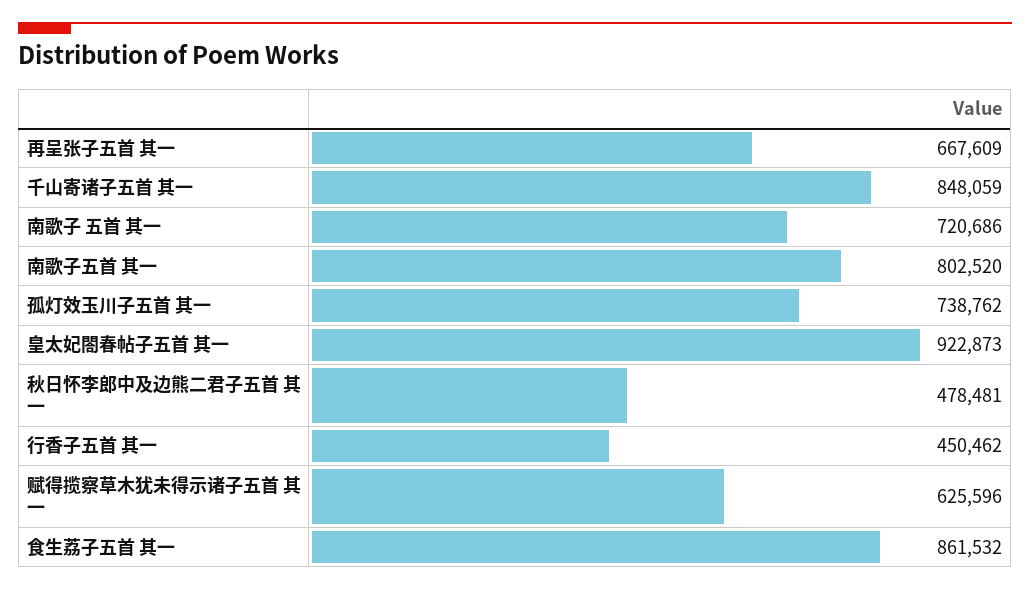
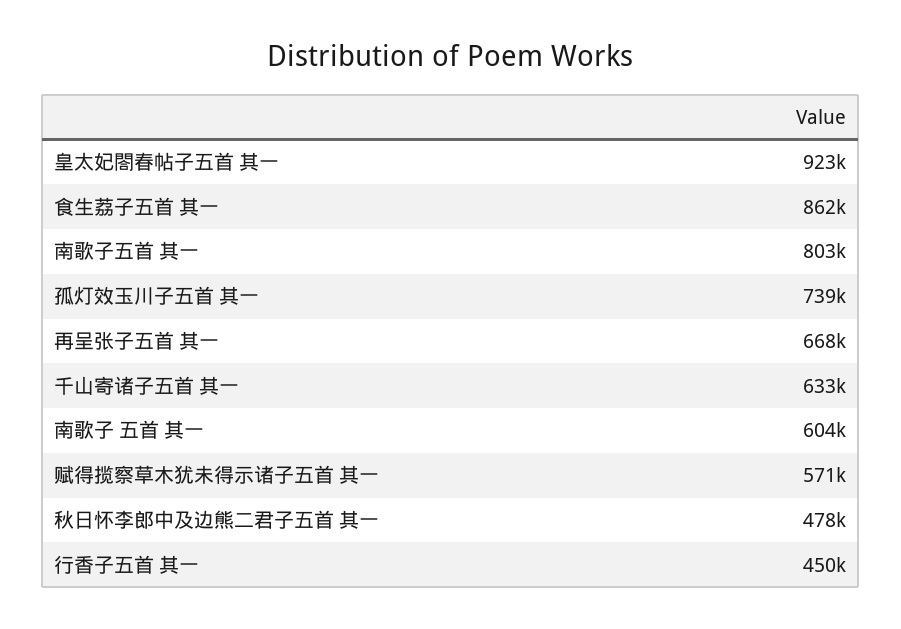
千山寄诸子五首 其一: 848059 -> 633000
南歌子 五首 其一: 720686 -> 604000
赋得揽察草木犹未得示诸子五首 其一: 625596 -> 571000

